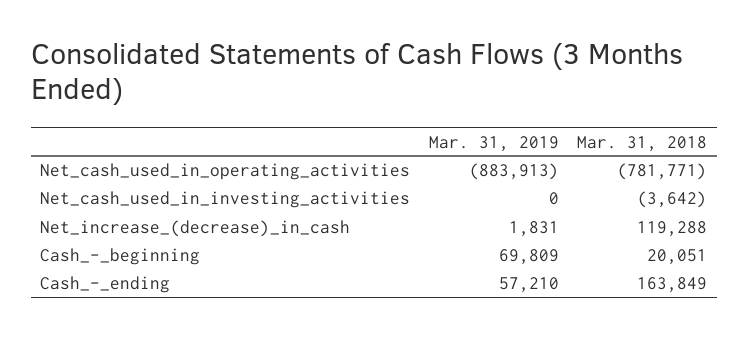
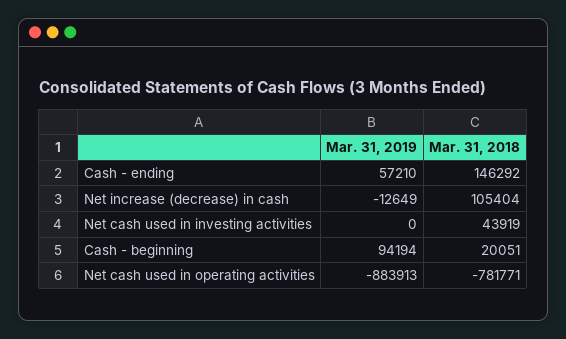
Mar. 31, 2018, Net_cash_used_in_investing_activities: -3642 -> 43919
Mar. 31, 2019, Net_increase_(decrease)_in_cash: 1831 -> -12649
Mar. 31, 2018, Net_increase_(decrease)_in_cash: 119288 -> 105404
Mar. 31, 2019, Cash_-_beginning: 69809 -> 94194
Mar. 31, 2018, Cash_-_ending: 163849 -> 146292

